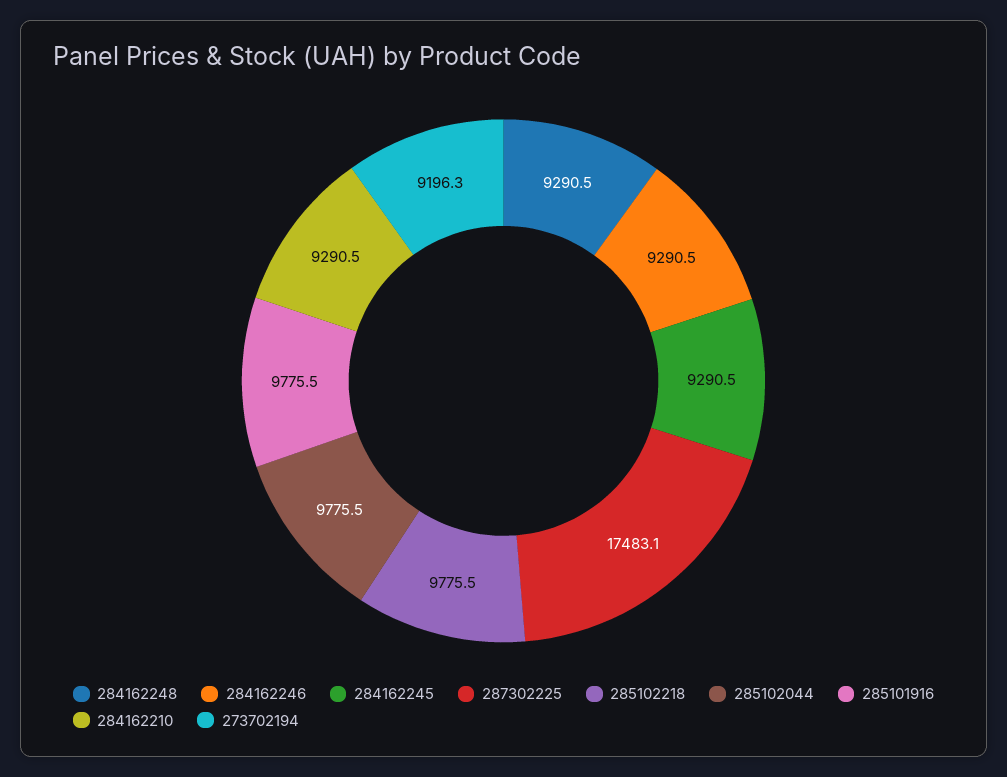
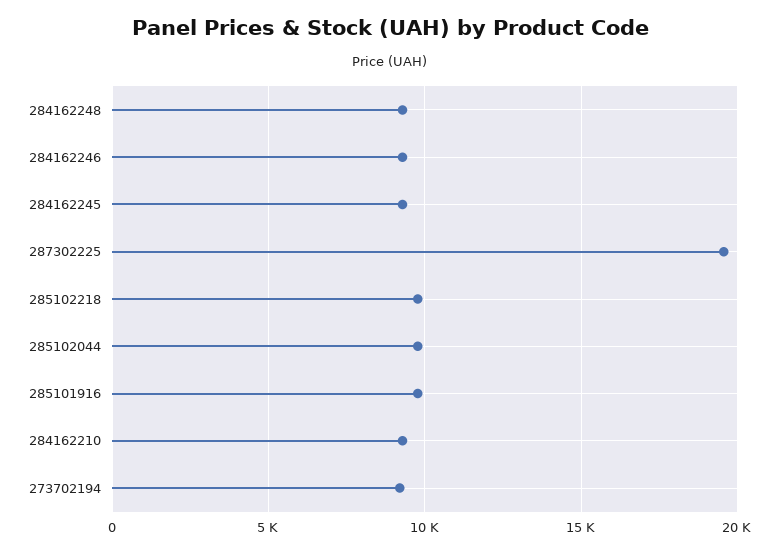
287302225: 17483.1 -> 19500

